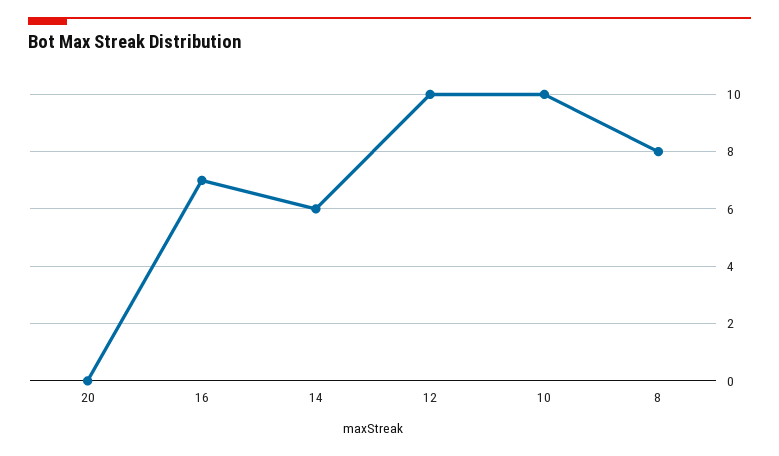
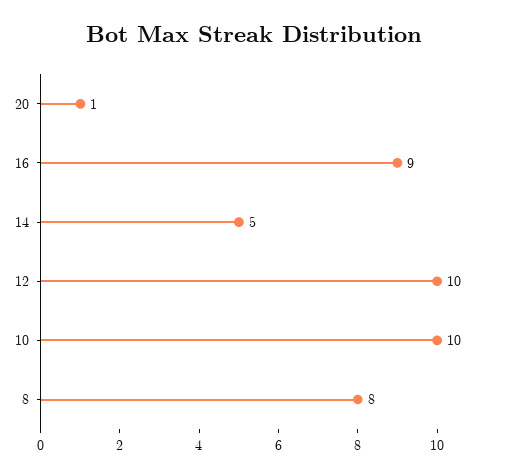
20: 0 -> 1
16: 7 -> 9
14: 6 -> 5

